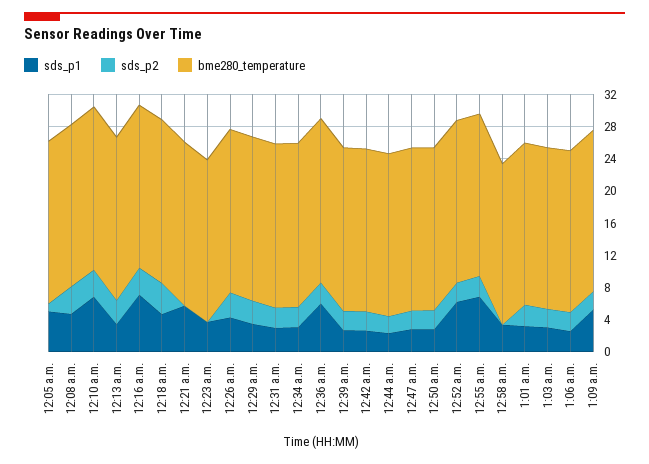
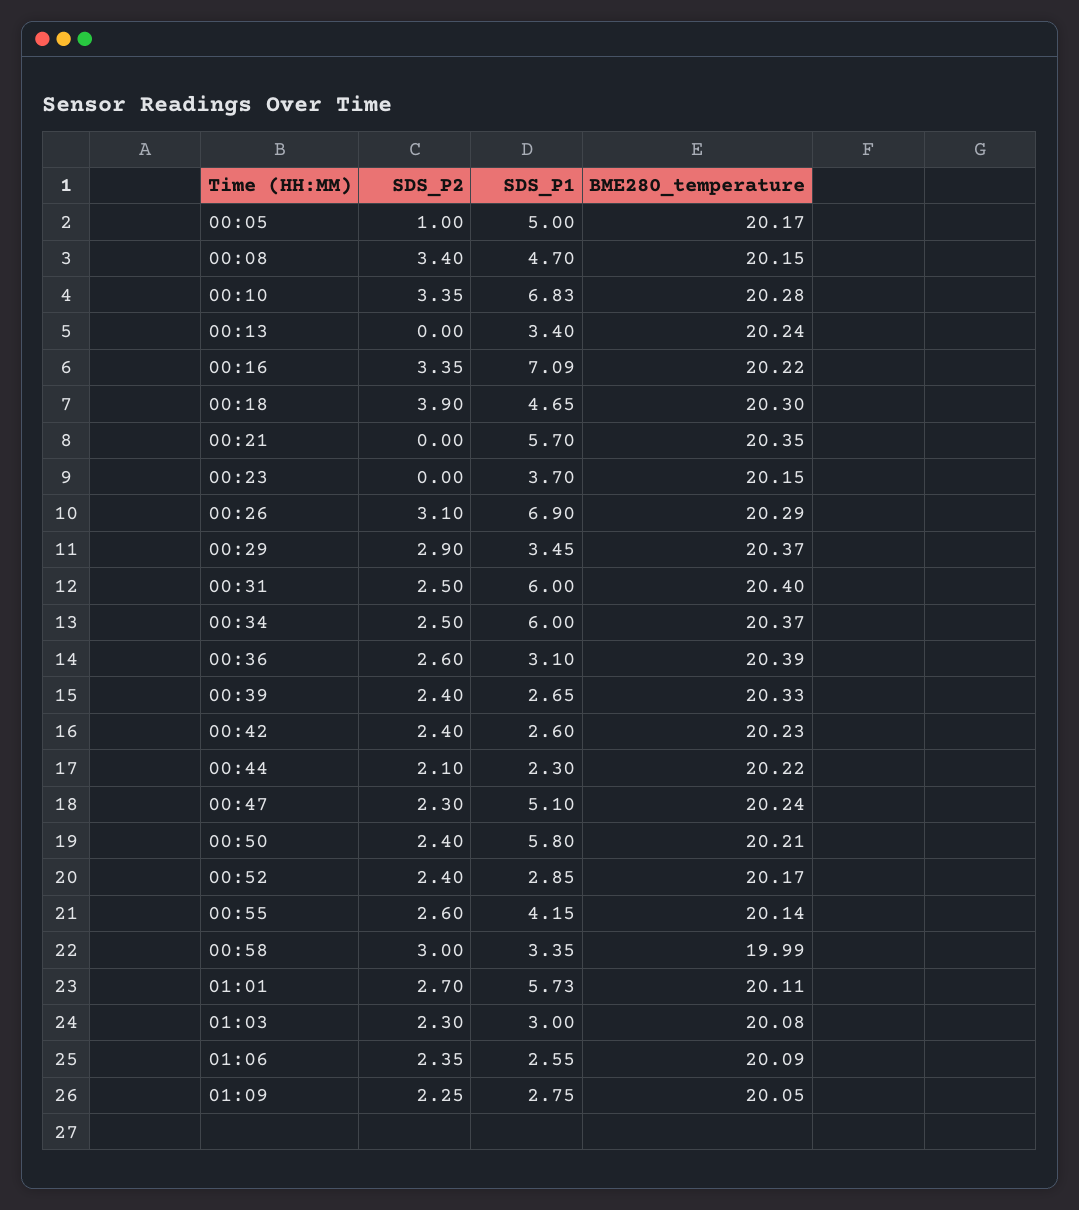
sds_p2, 12:13 a.m.: 3 -> 0
sds_p1, 12:26 a.m.: 4 -> 6.9
sds_p1, 12:31 a.m.: 3 -> 6
sds_p1, 12:34 a.m.: 3 -> 6
sds_p1, 12:36 a.m.: 6 -> 3.1
sds_p1, 12:47 a.m.: 3 -> 5.1
sds_p1, 12:50 a.m.: 3 -> 5.8
sds_p1, 12:52 a.m.: 6 -> 2.85
sds_p1, 12:55 a.m.: 7 -> 4.15
sds_p2, 12:58 a.m.: 0 -> 3
sds_p1, 1:01 a.m.: 3 -> 5.73
sds_p1, 1:09 a.m.: 5 -> 2.75

